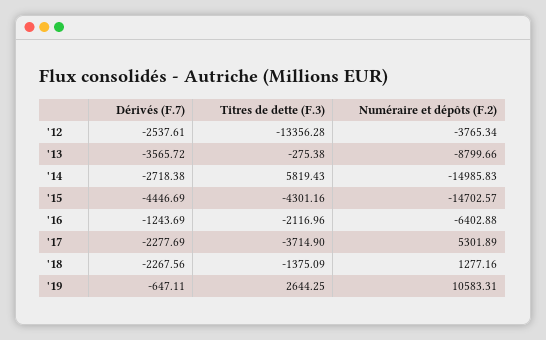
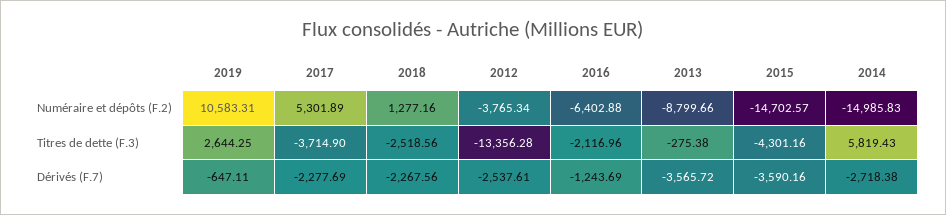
Dérivés (F.7), '15: -4446.69 -> -3590.16
Titres de dette (F.3), '18: -1375.09 -> -2518.56

